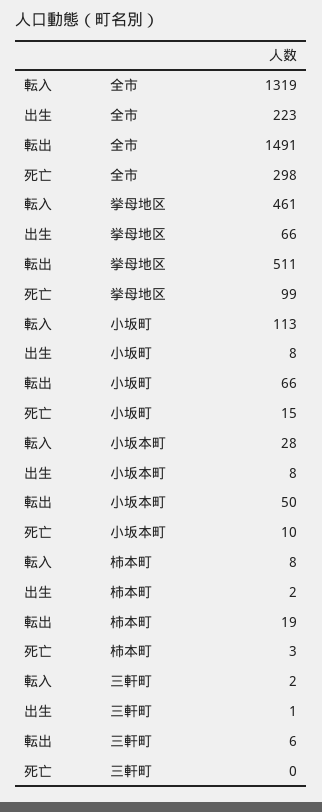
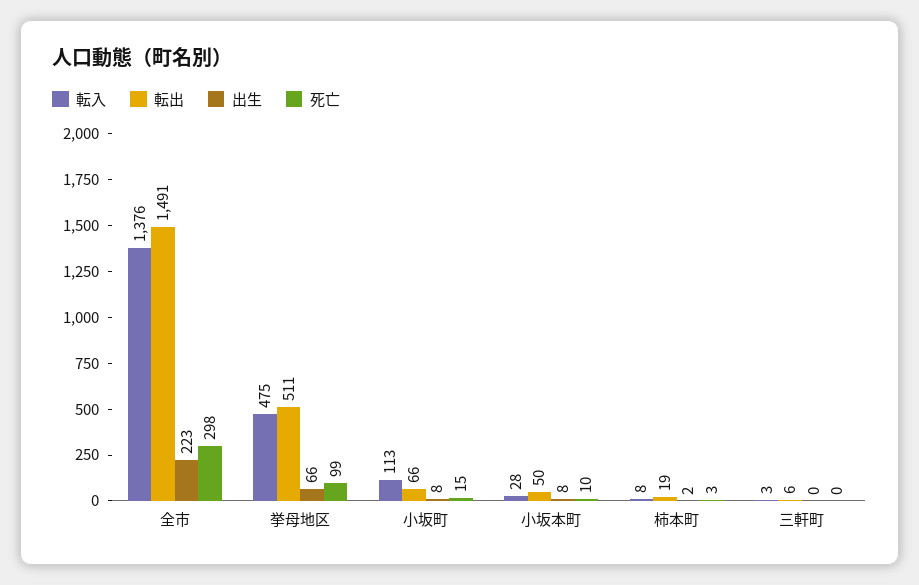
転入, 全市: 1319 -> 1376
転入, 挙母地区: 461 -> 475
転入, 三軒町: 2 -> 3
出生, 三軒町: 1 -> 0

